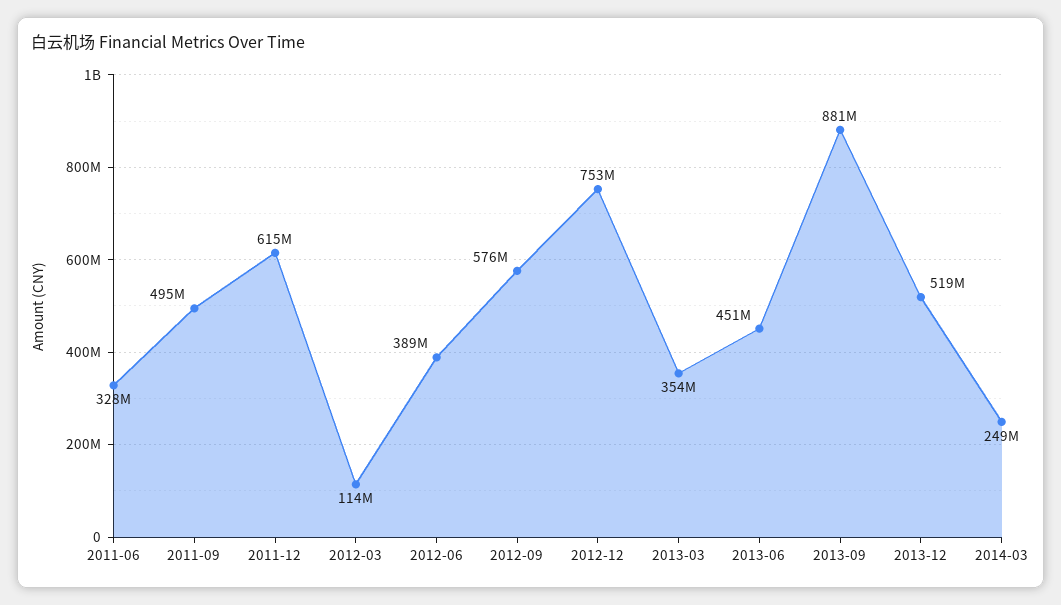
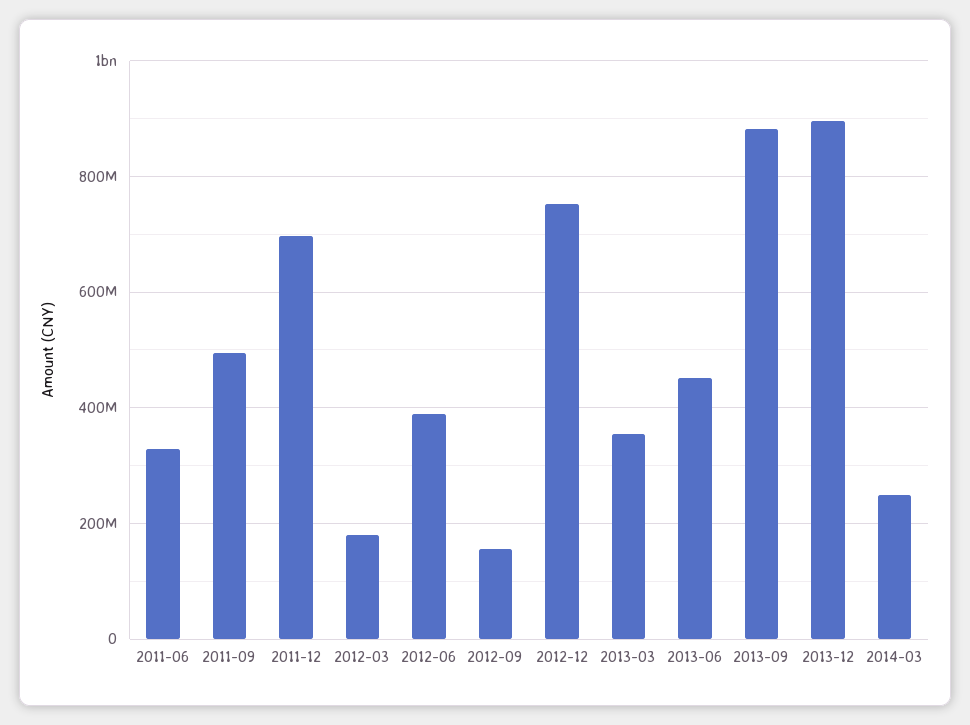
2011-12: 615000000 -> 700000000
2012-03: 114000000 -> 180000000
2012-09: 576000000 -> 160000000
2013-12: 519000000 -> 900000000

